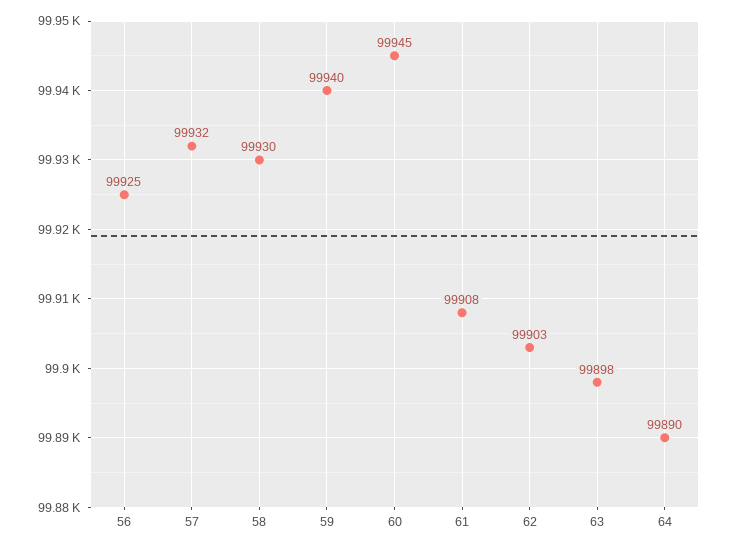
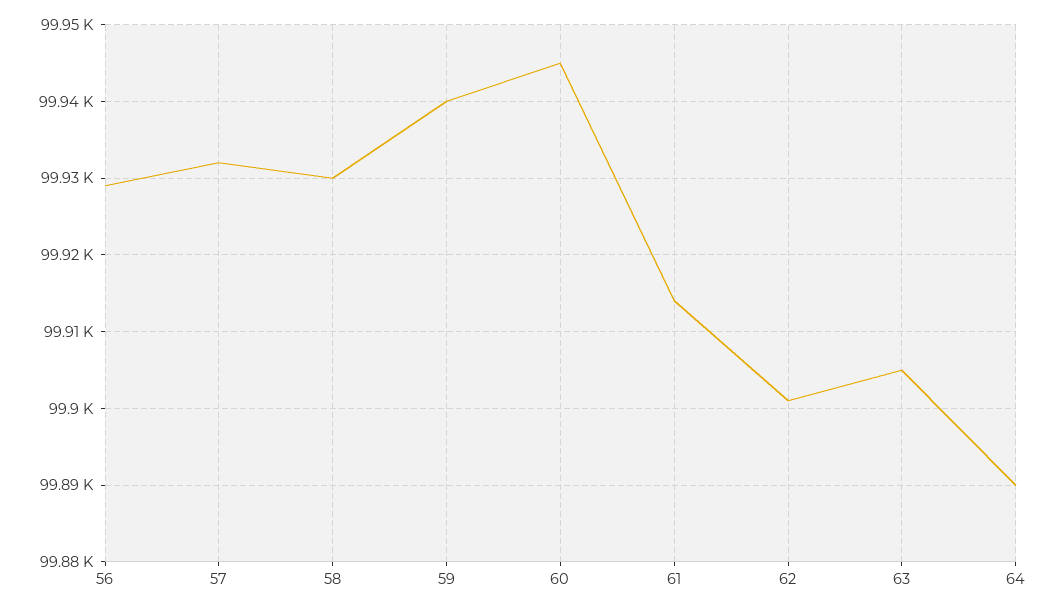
56: 99925 -> 99929
61: 99908 -> 99914
62: 99903 -> 99901
63: 99898 -> 99905

